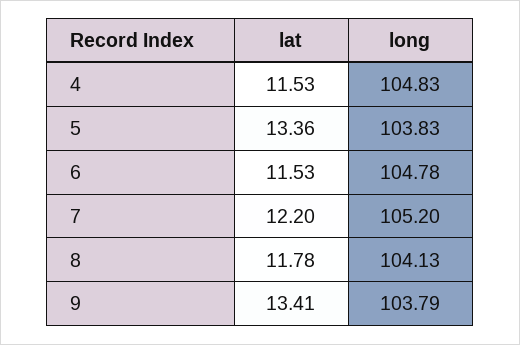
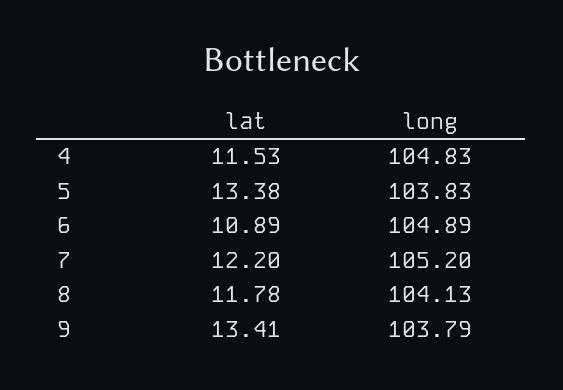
lat, 5: 13.36 -> 13.38
lat, 6: 11.53 -> 10.89
long, 6: 104.78 -> 104.89

